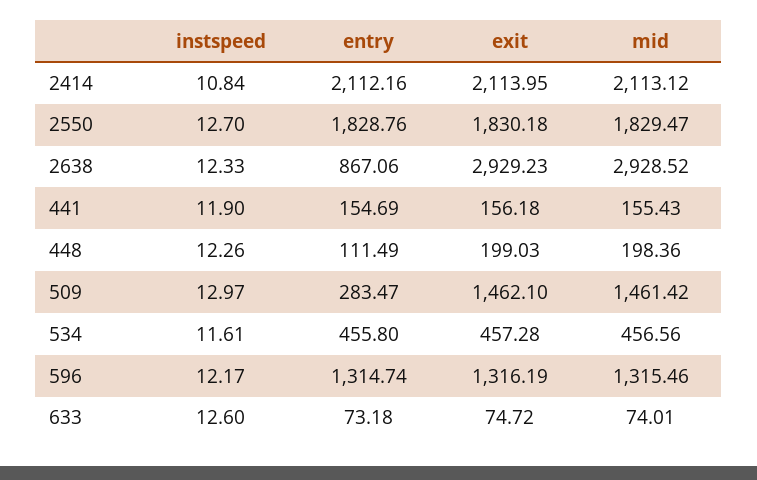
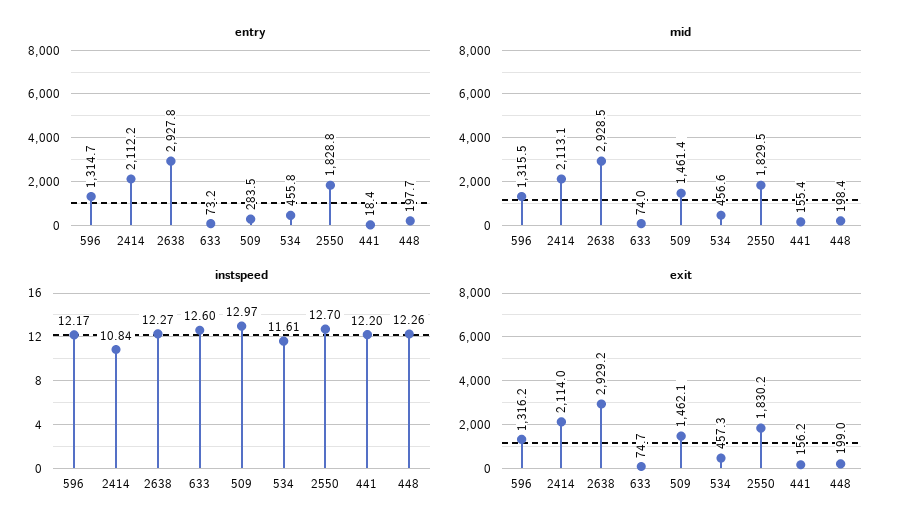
instspeed, 2638: 12.33 -> 12.27
entry, 2638: 867.06 -> 2927.8
instspeed, 441: 11.9 -> 12.2
entry, 441: 154.69 -> 18.4
entry, 448: 111.49 -> 197.7

